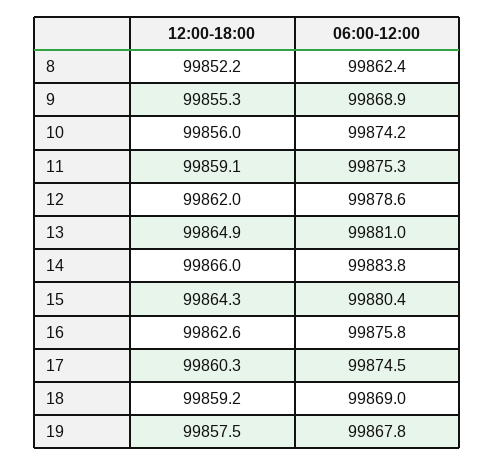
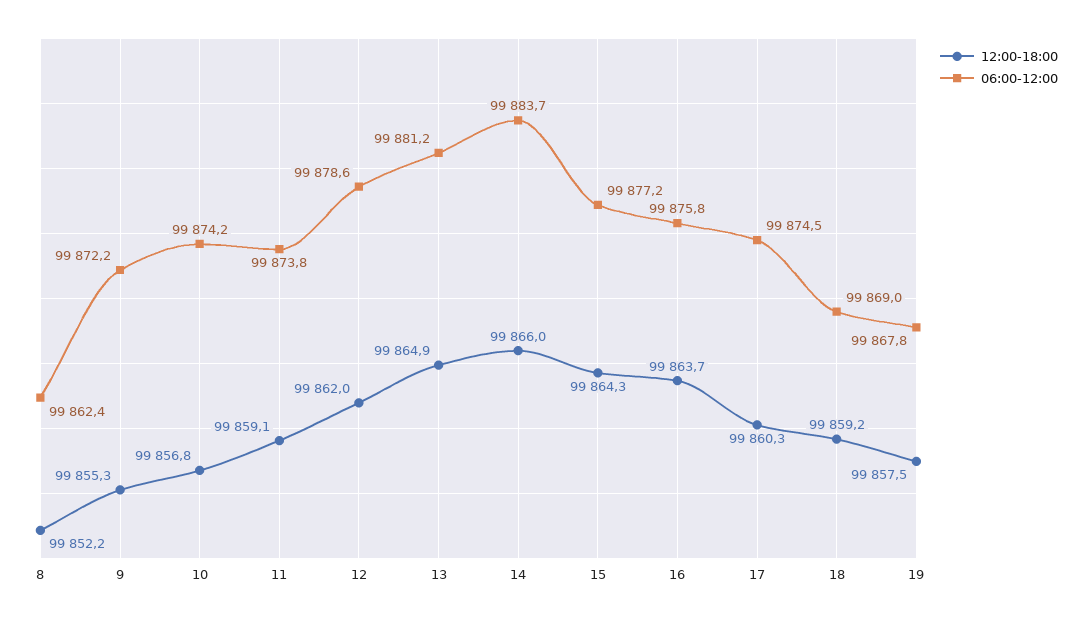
06:00-12:00, 9: 99868.9 -> 99872.2
12:00-18:00, 10: 99856 -> 99856.8
06:00-12:00, 11: 99875.3 -> 99873.8
06:00-12:00, 13: 99881 -> 99881.2
06:00-12:00, 14: 99883.8 -> 99883.7
06:00-12:00, 15: 99880.4 -> 99877.2
12:00-18:00, 16: 99862.6 -> 99863.7

